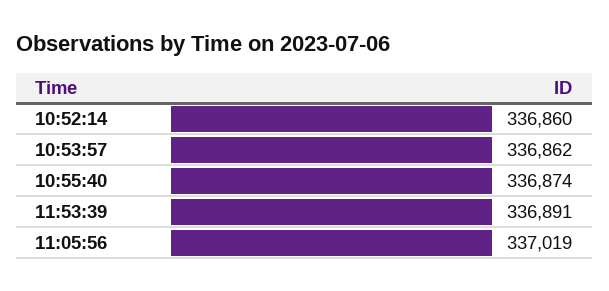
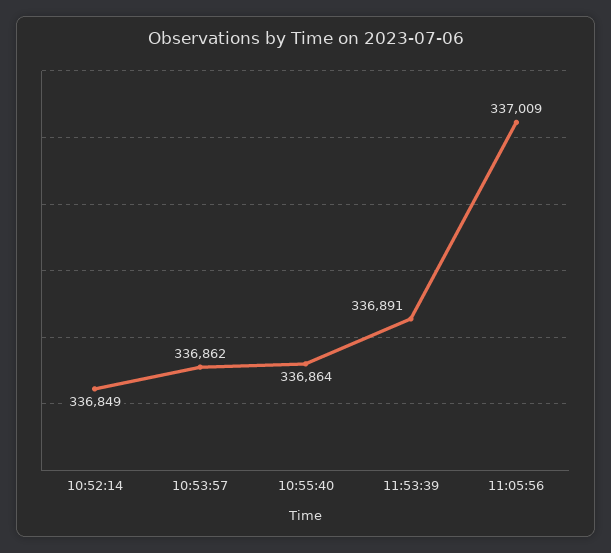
10:52:14: 336860 -> 336849
10:55:40: 336874 -> 336864
11:05:56: 337019 -> 337009

